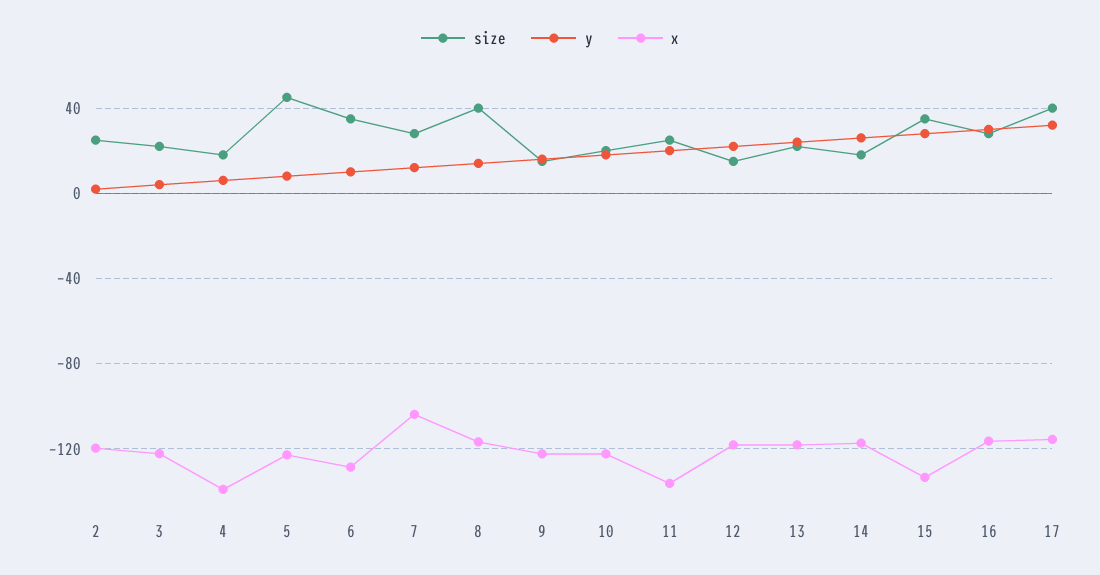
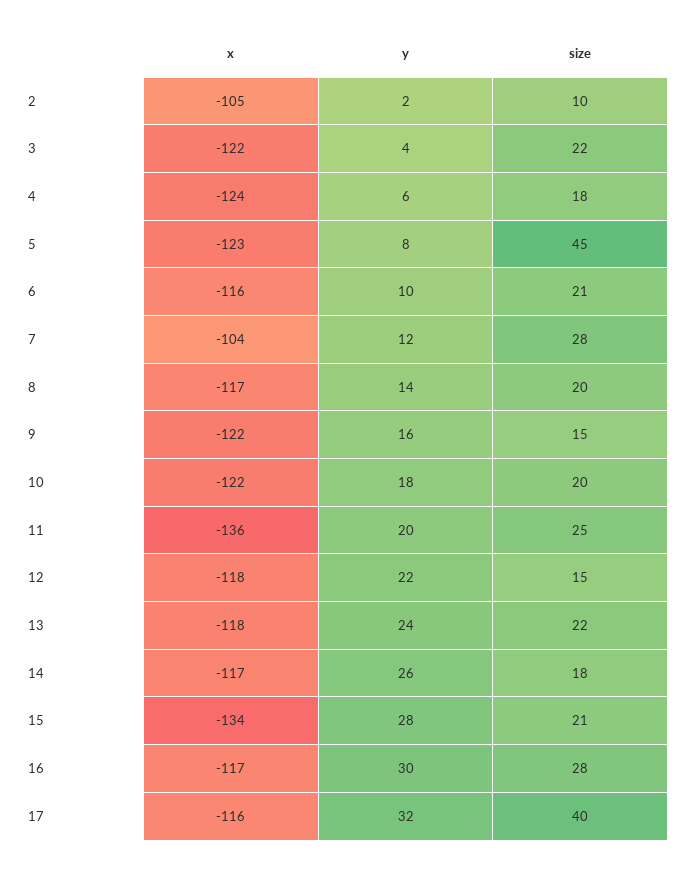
size, 2: 25 -> 10
x, 2: -120 -> -105
x, 4: -140 -> -124
size, 6: 35 -> 21
x, 6: -130 -> -116
size, 8: 40 -> 20
size, 15: 35 -> 21

